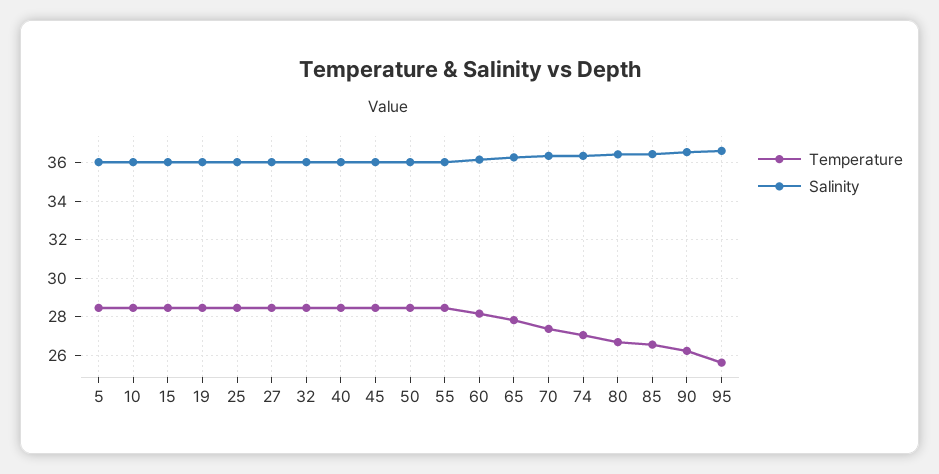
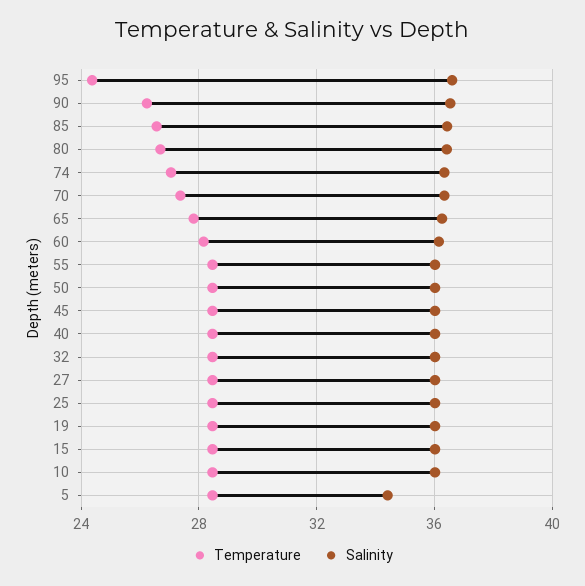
Salinity, 5: 36 -> 34.5
Temperature, 95: 25.5 -> 24.5

